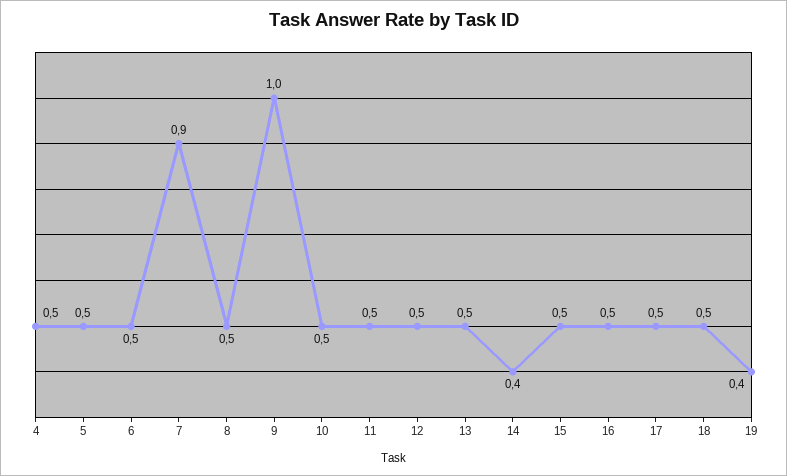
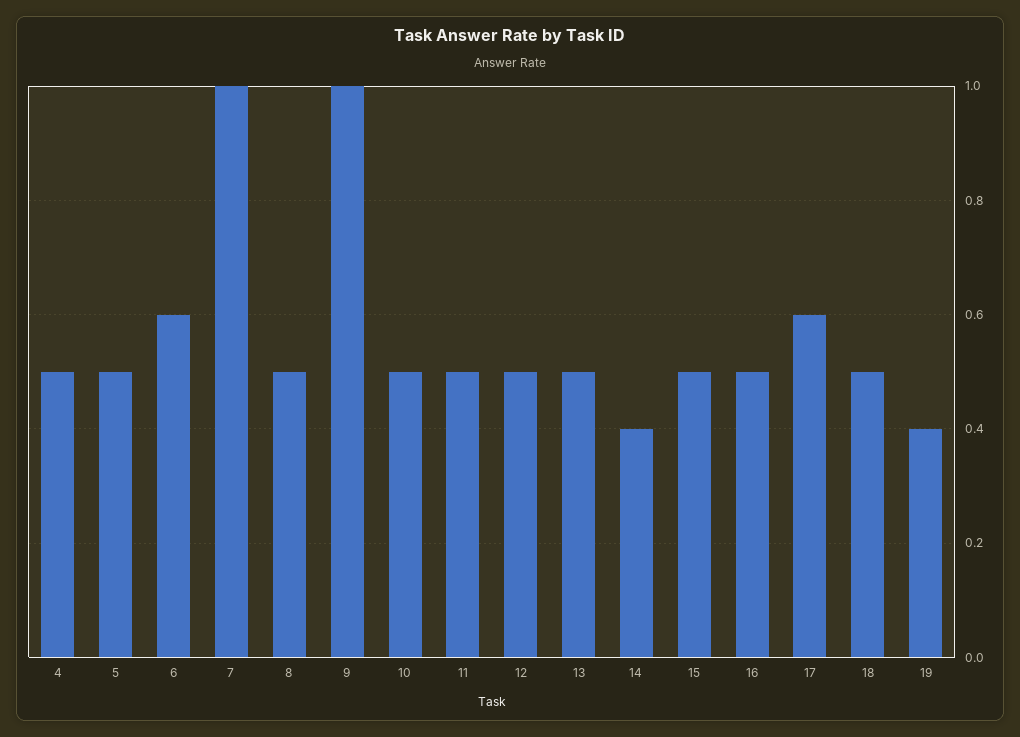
6: 0.5 -> 0.6
7: 0.9 -> 1
17: 0.5 -> 0.6

